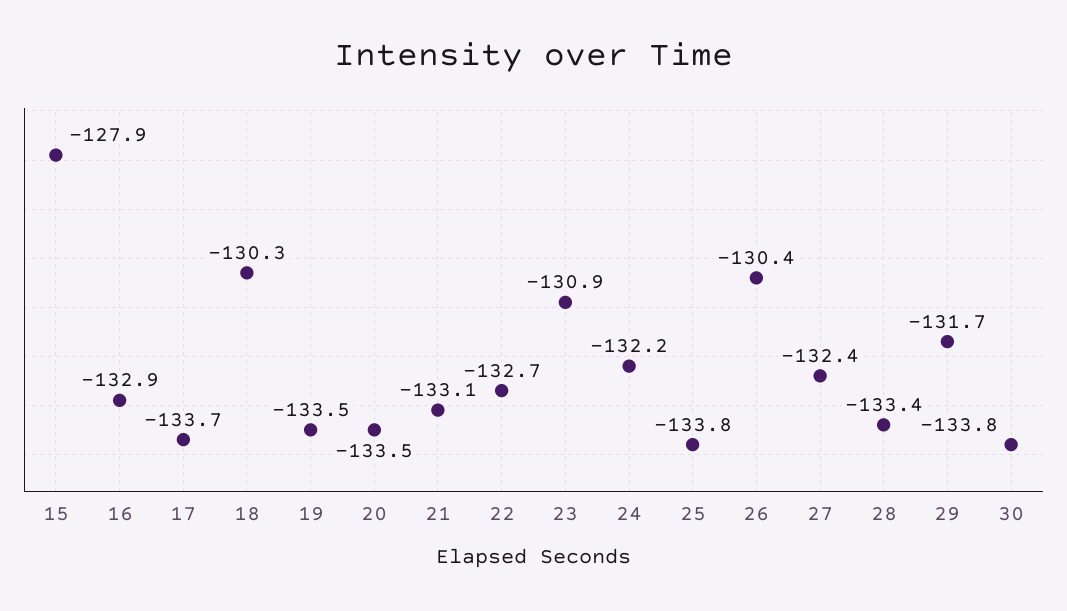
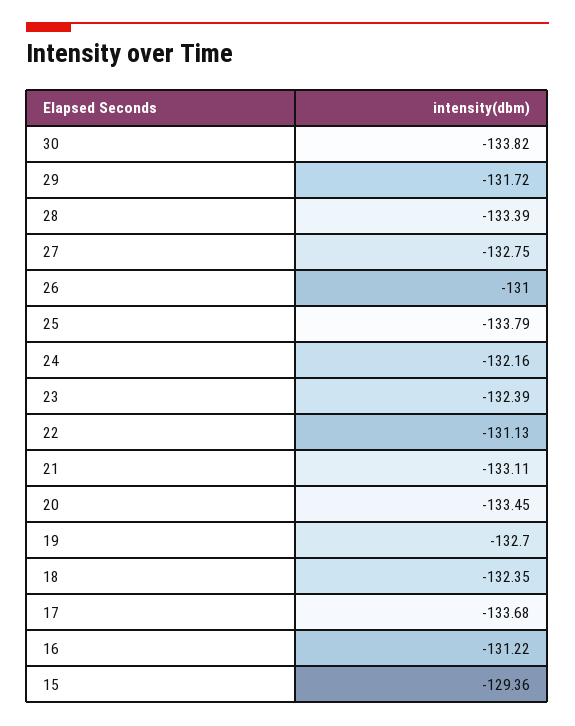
15: -127.9 -> -129.36
16: -132.9 -> -131.22
18: -130.3 -> -132.35
19: -133.5 -> -132.7
22: -132.7 -> -131.13
23: -130.9 -> -132.39
26: -130.4 -> -131
27: -132.4 -> -132.75

